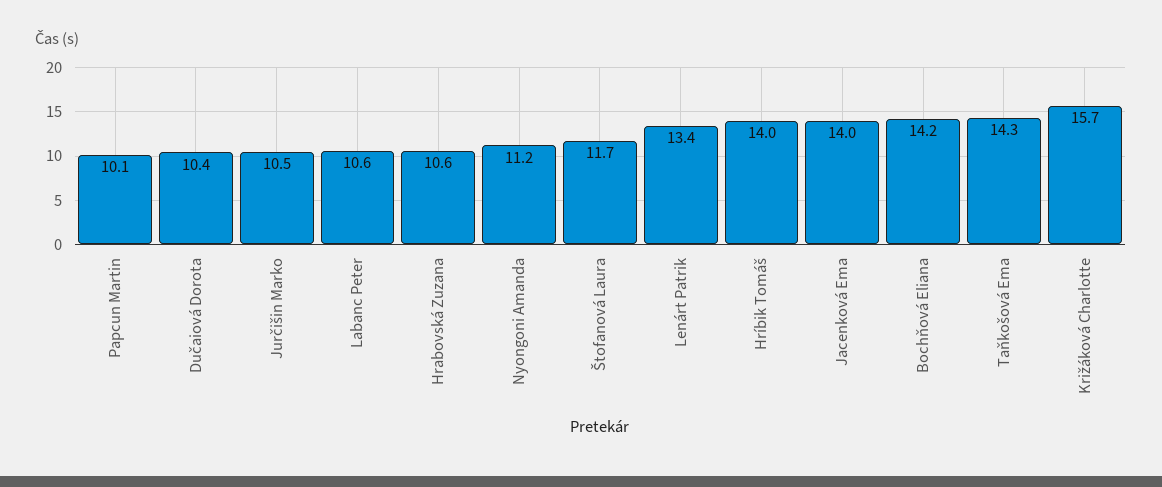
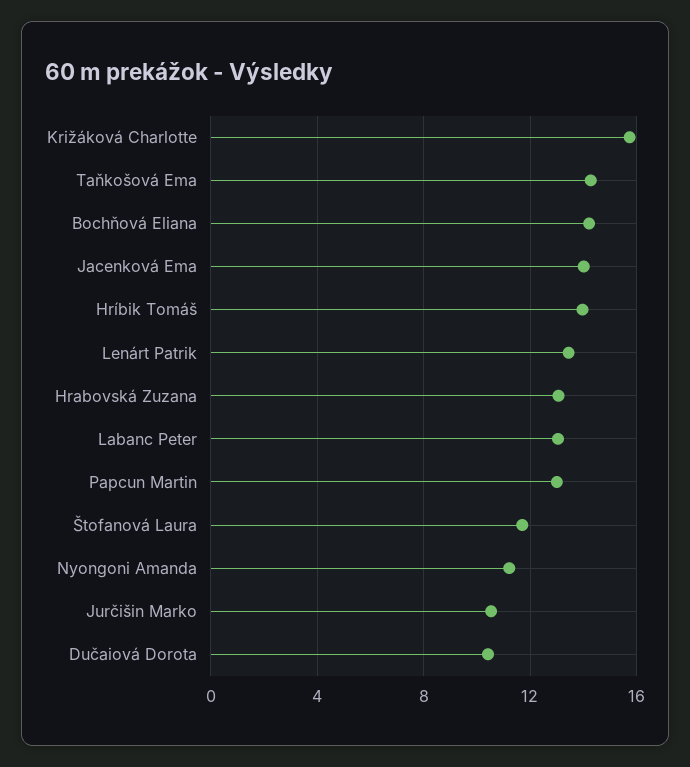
Papcun Martin: 10.1 -> 13
Labanc Peter: 10.6 -> 13
Hrabovská Zuzana: 10.6 -> 13

